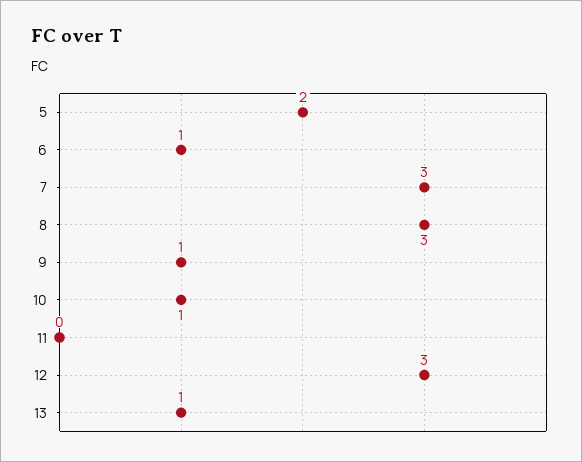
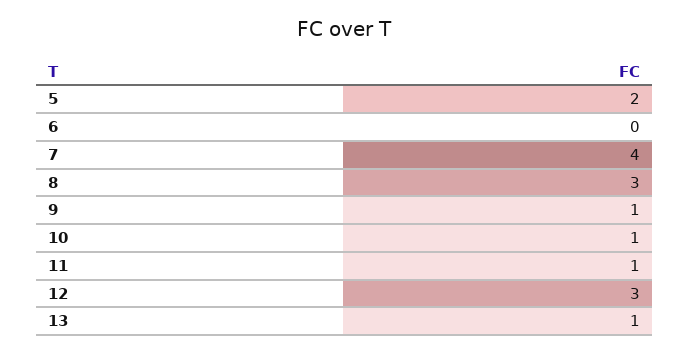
6: 1 -> 0
7: 3 -> 4
11: 0 -> 1

